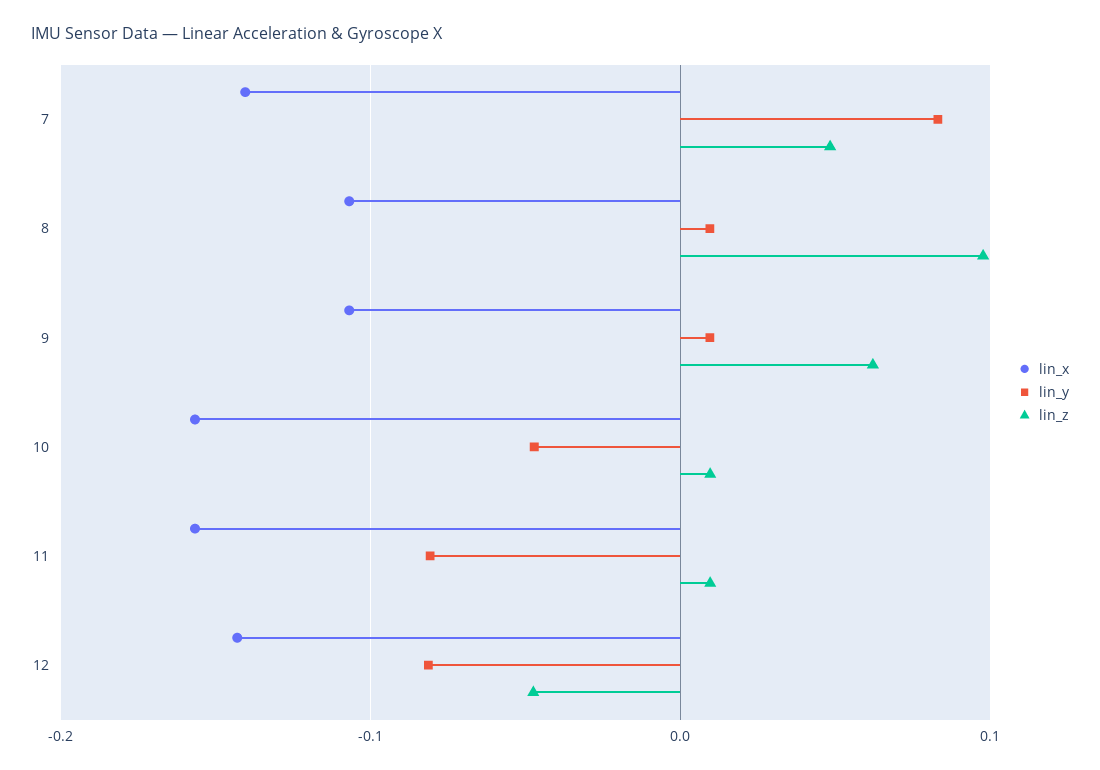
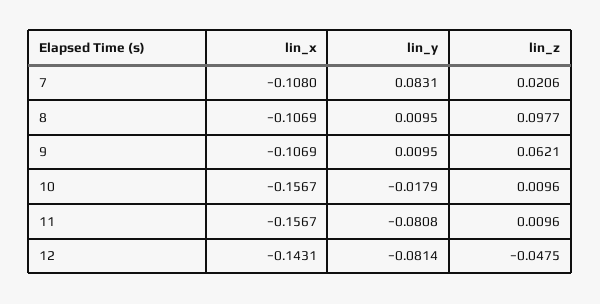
lin_x, 7: -0.14 -> -0.108
lin_z, 7: 0.05 -> 0.0206
lin_y, 10: -0.05 -> -0.0179

